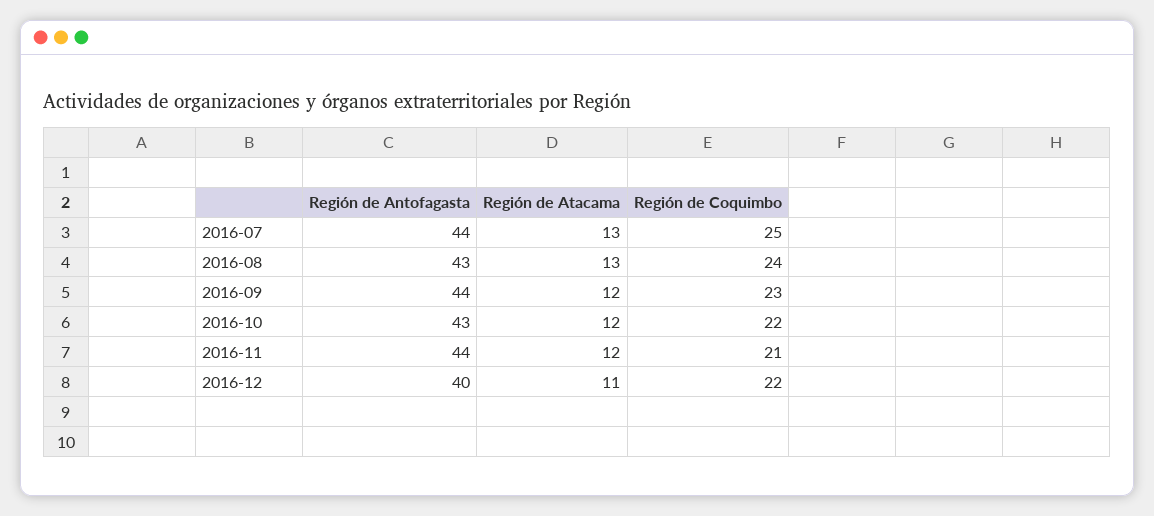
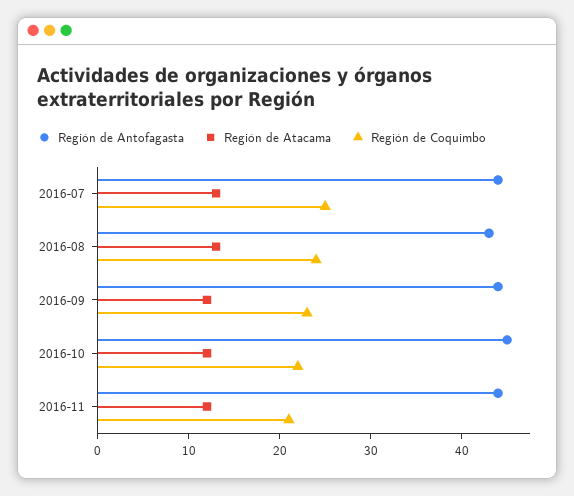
Región de Antofagasta, 2016-10: 43 -> 45
Región de Antofagasta, 2016-12: 40 -> none
Región de Atacama, 2016-12: 11 -> none
Región de Coquimbo, 2016-12: 22 -> none

